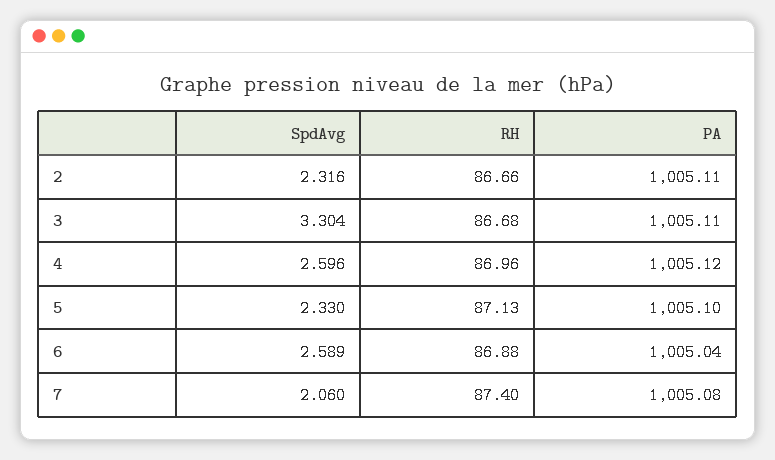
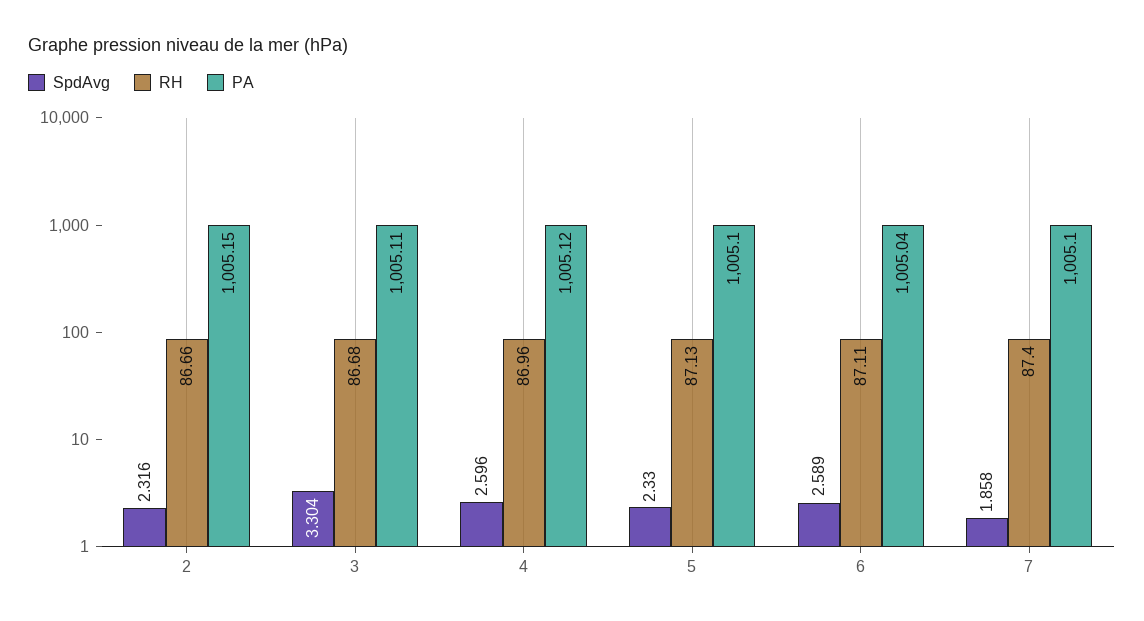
PA, 2: 1005.11 -> 1005.15
RH, 6: 86.88 -> 87.11
SpdAvg, 7: 2.06 -> 1.858
PA, 7: 1005.08 -> 1005.1

